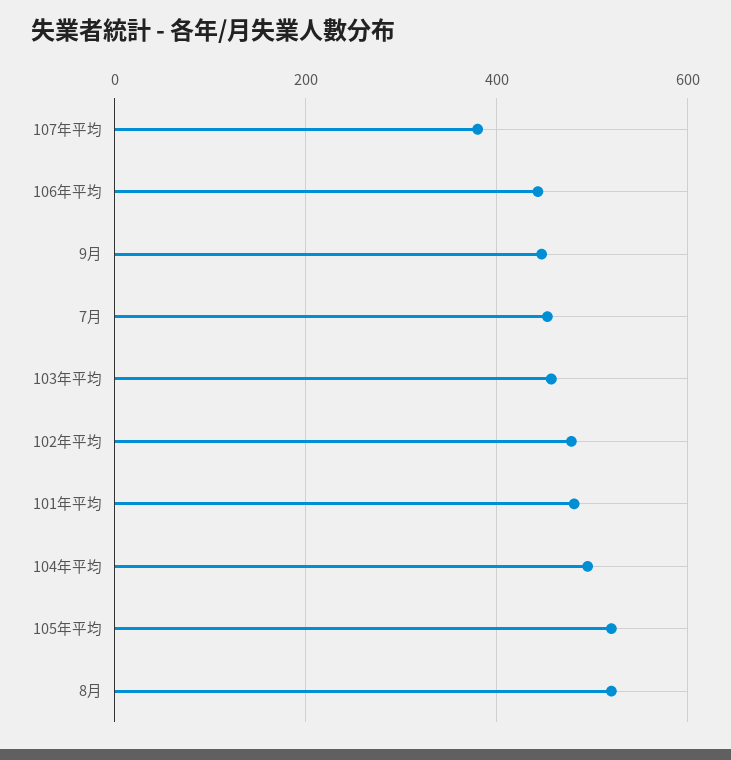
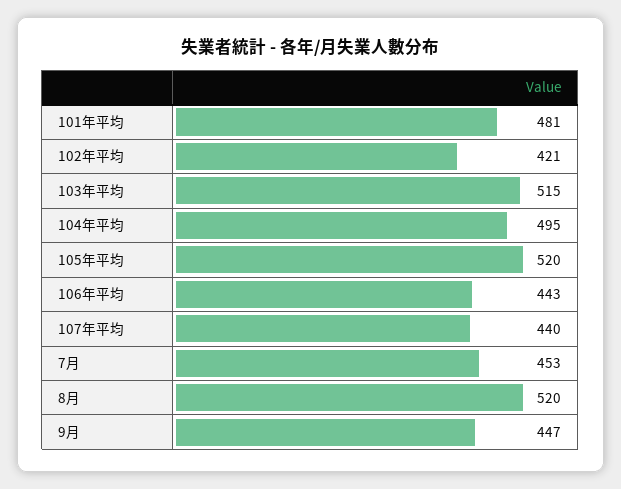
107年平均: 380 -> 440
103年平均: 460 -> 515
102年平均: 480 -> 421

